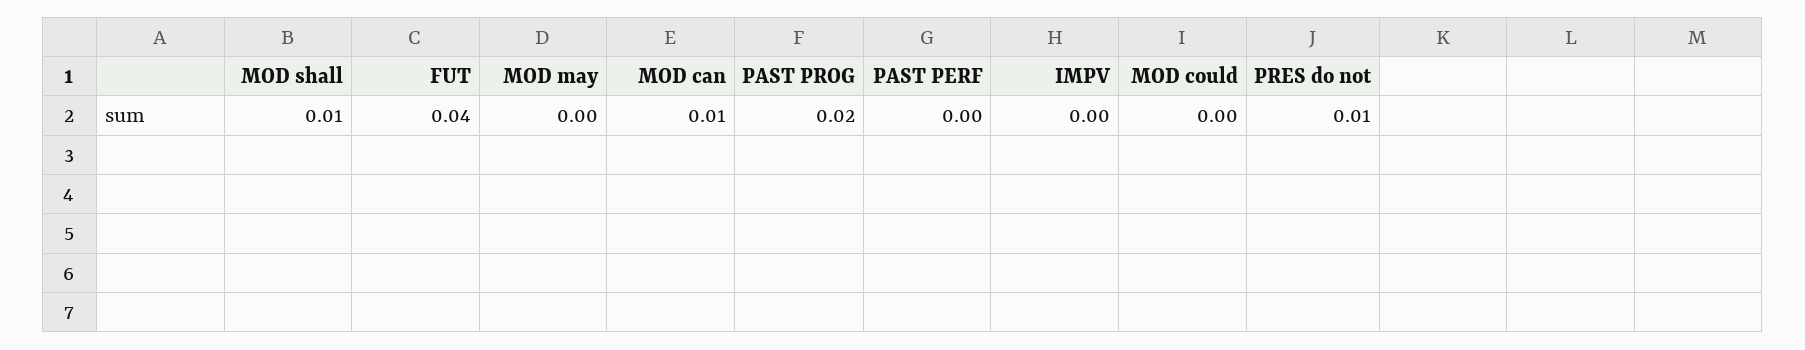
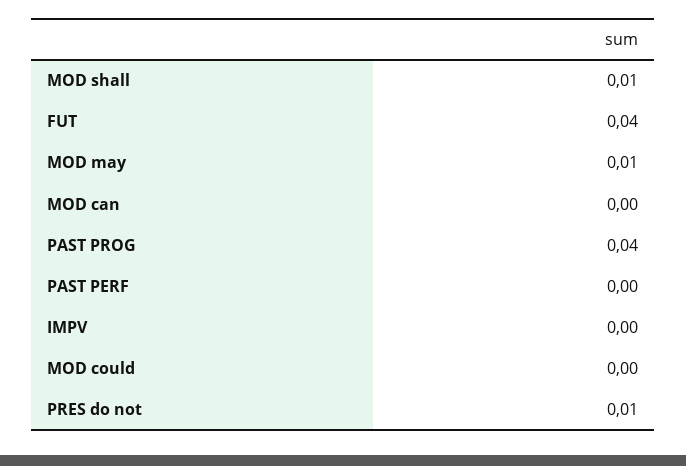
MOD may: 0 -> 0.01
MOD can: 0.01 -> 0
PAST PROG: 0.02 -> 0.04

